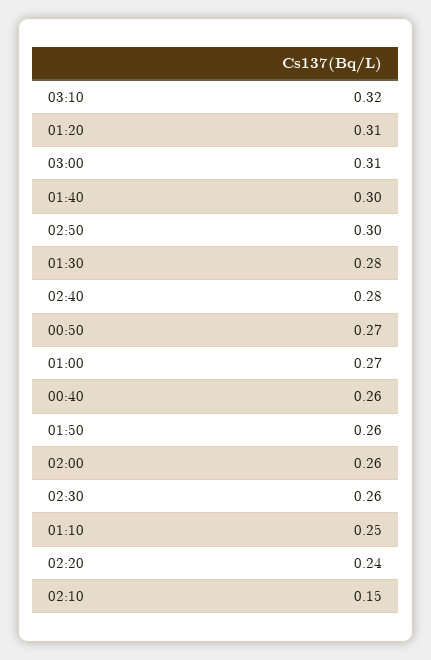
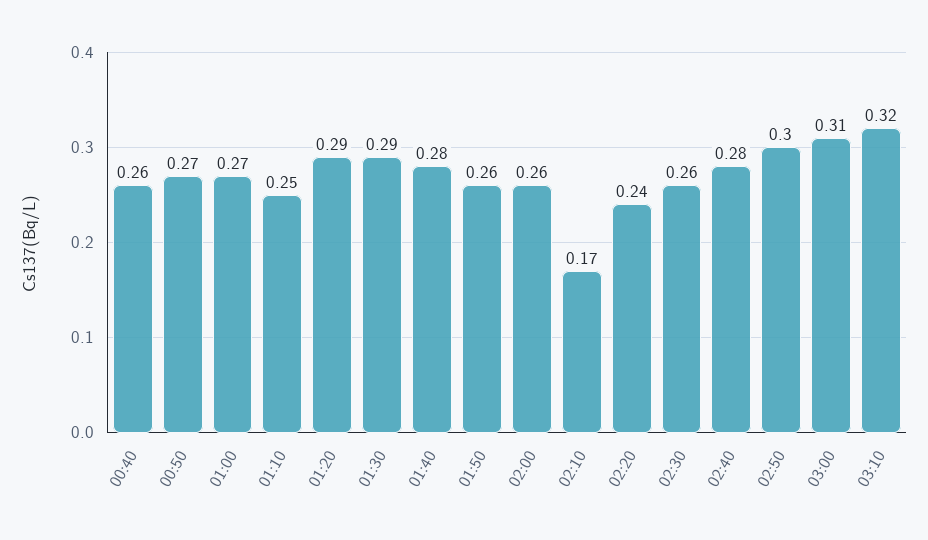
01:20: 0.31 -> 0.29
01:40: 0.3 -> 0.28
01:30: 0.28 -> 0.29
02:10: 0.15 -> 0.17

